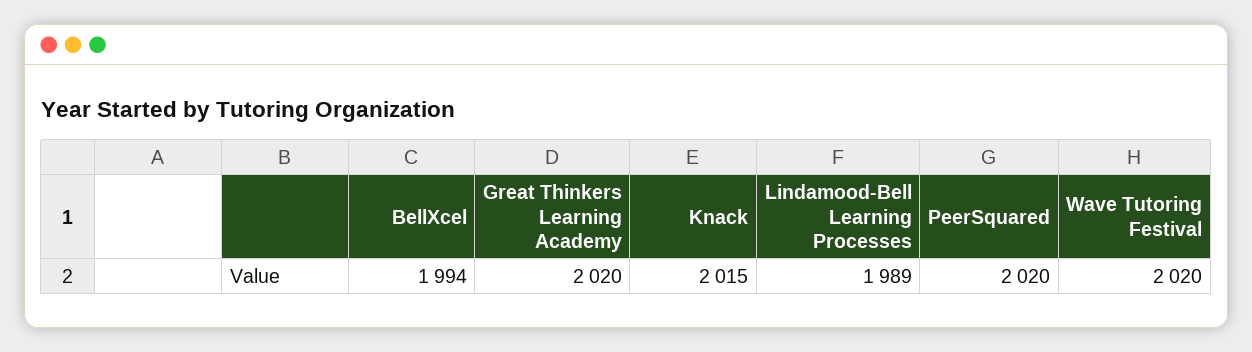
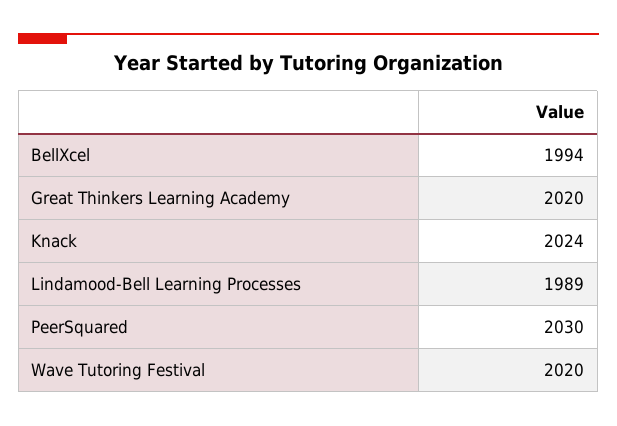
Knack: 2015 -> 2024
PeerSquared: 2020 -> 2030

